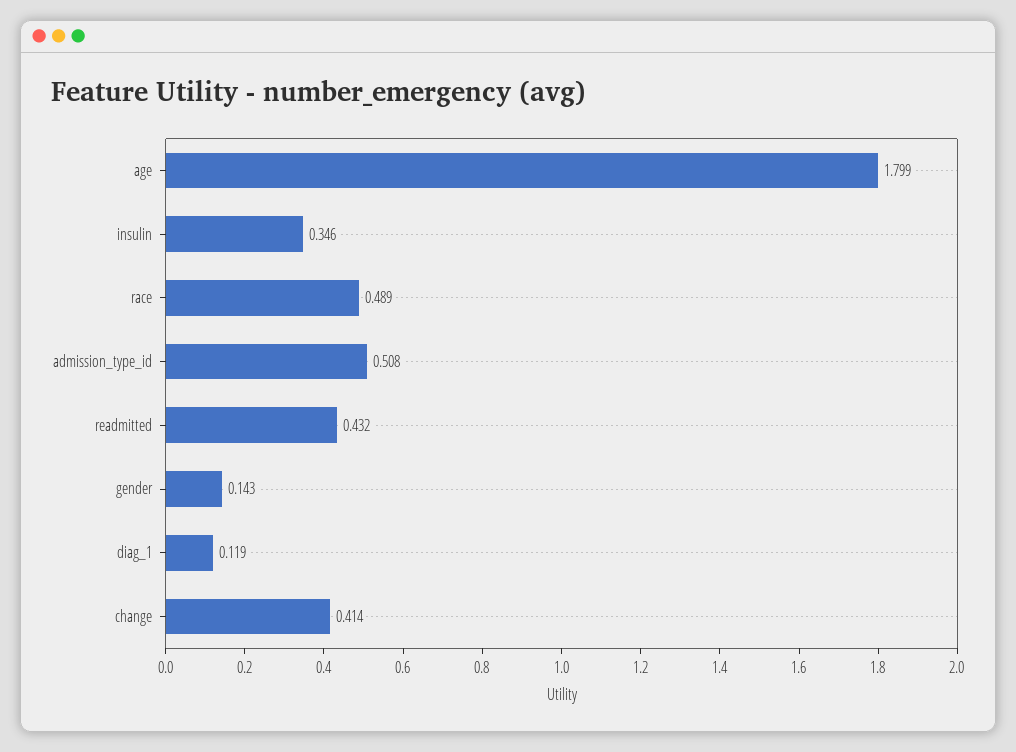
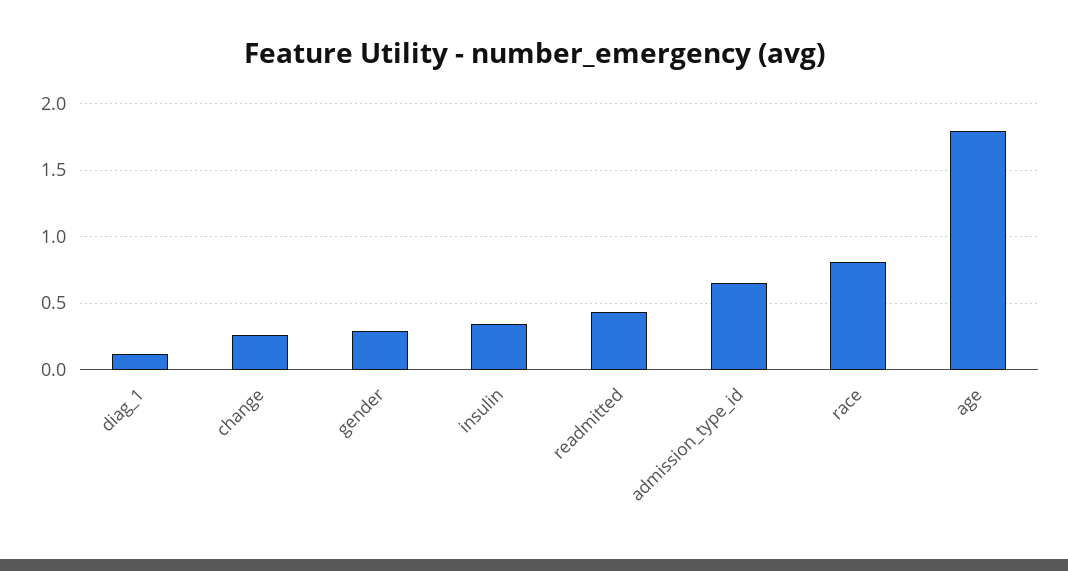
race: 0.489 -> 0.8
admission_type_id: 0.508 -> 0.65
gender: 0.143 -> 0.3
change: 0.414 -> 0.25

